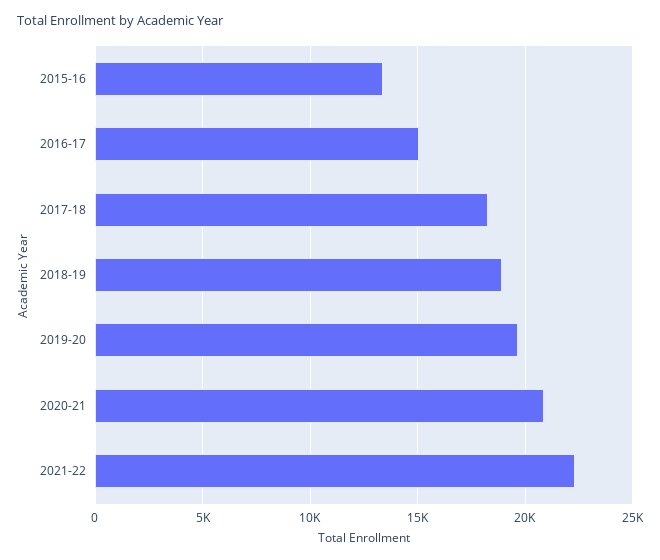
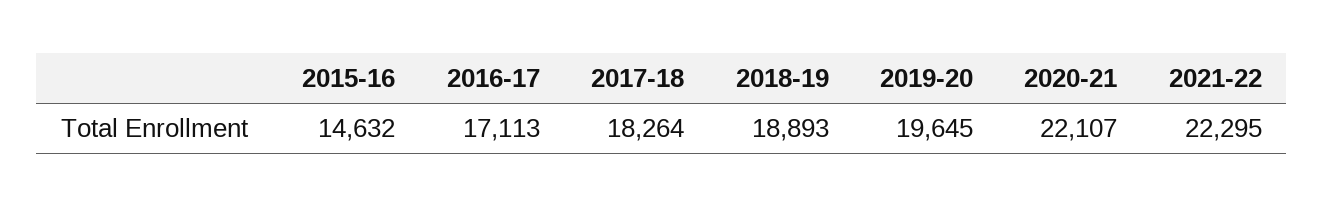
2015-16: 13500 -> 14632
2016-17: 15000 -> 17113
2020-21: 21000 -> 22107

